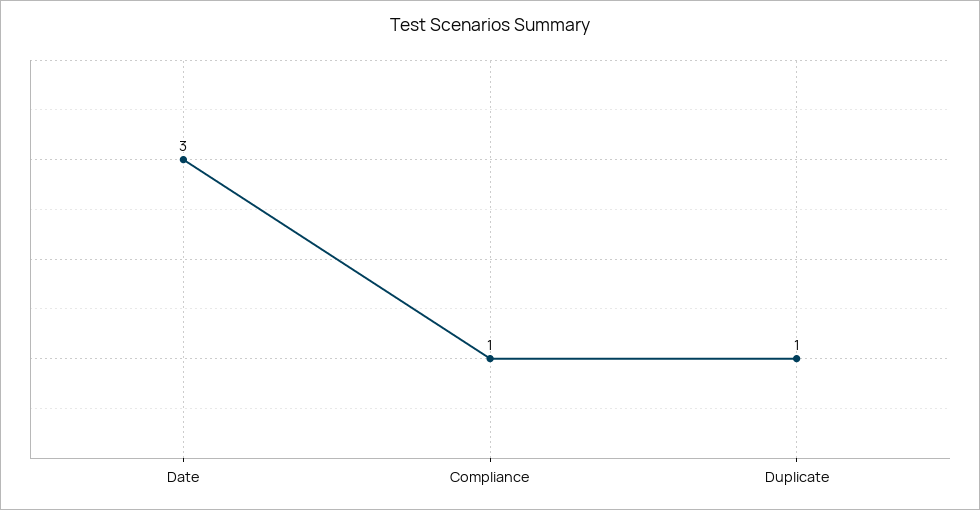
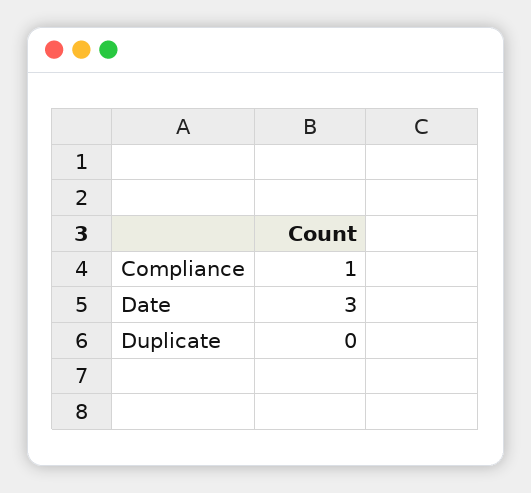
Duplicate: 1 -> 0

